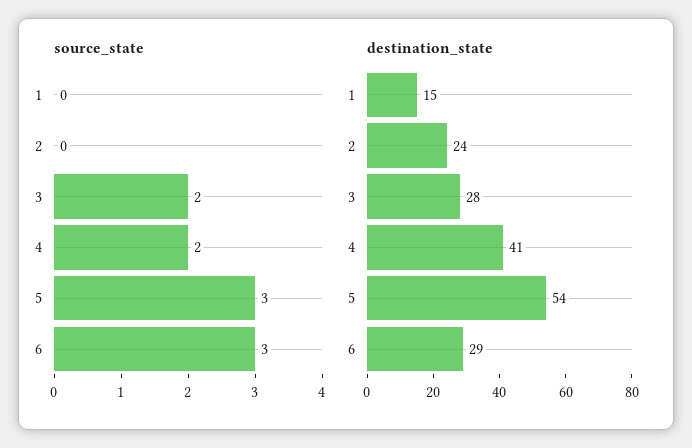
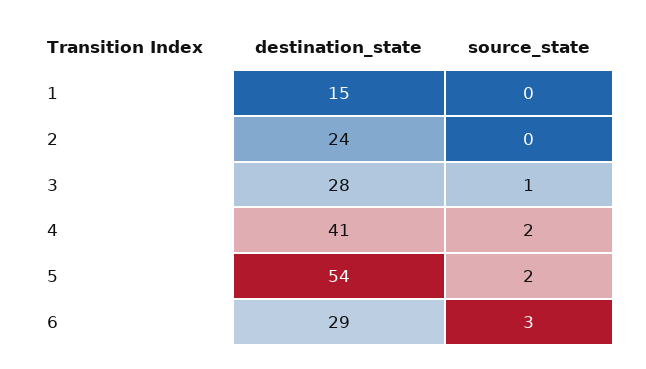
source_state, 3: 2 -> 1
source_state, 5: 3 -> 2

